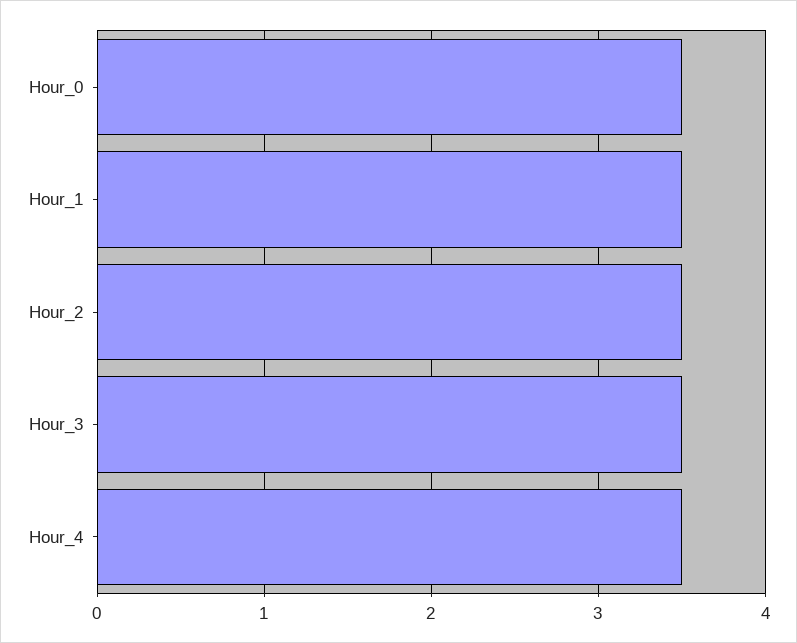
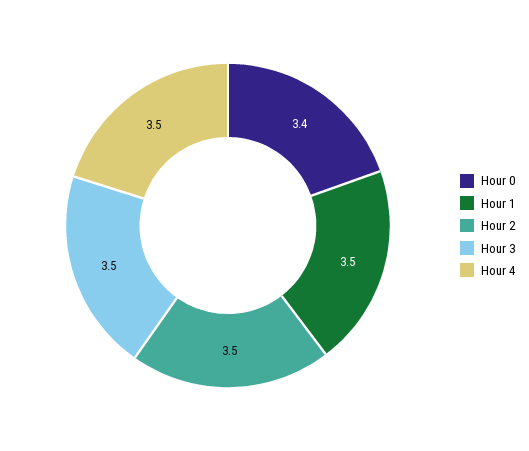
Hour_0: 3.5 -> 3.4

